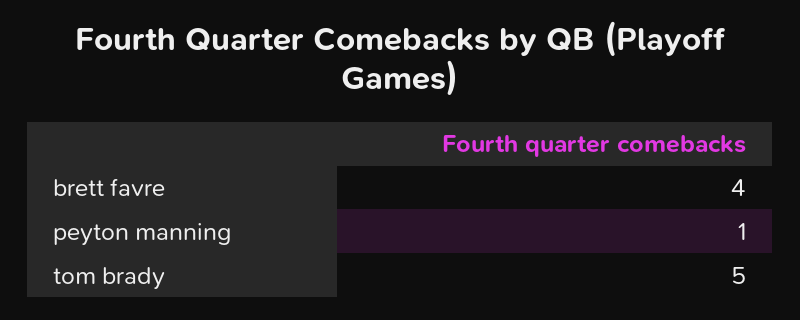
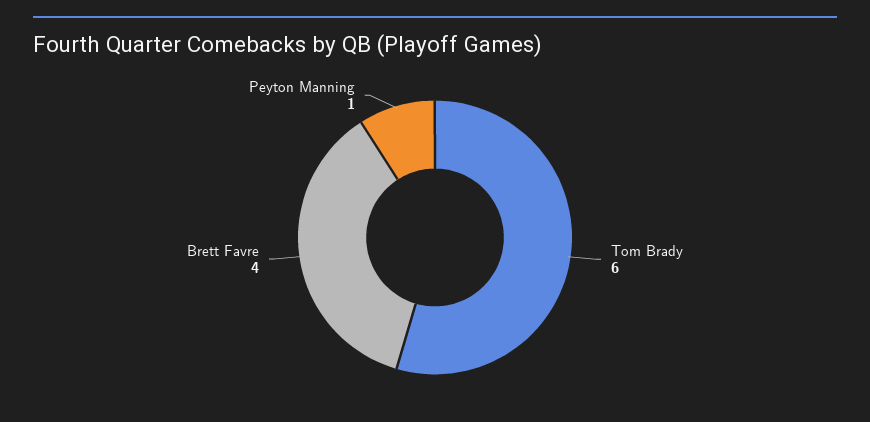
tom brady: 5 -> 6

